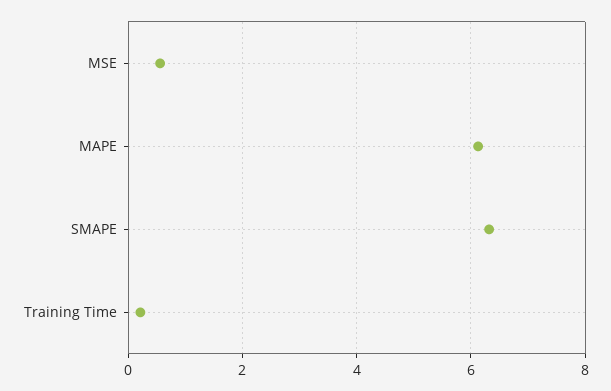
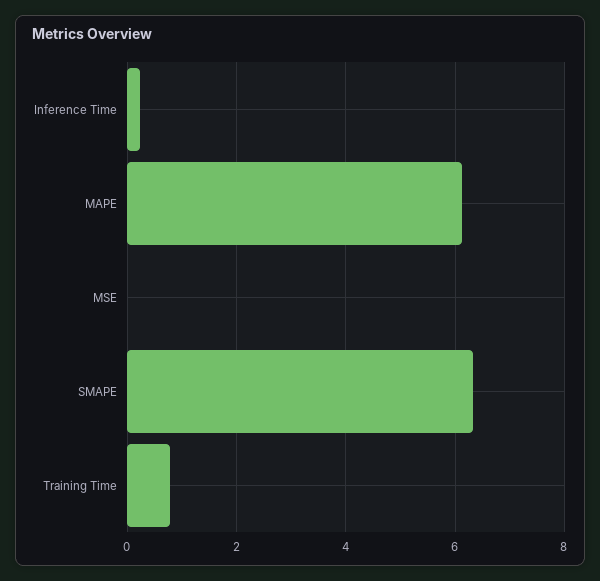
MSE: 0.6 -> 0
Training Time: 0.2 -> 0.8
Inference Time: none -> 0.2

